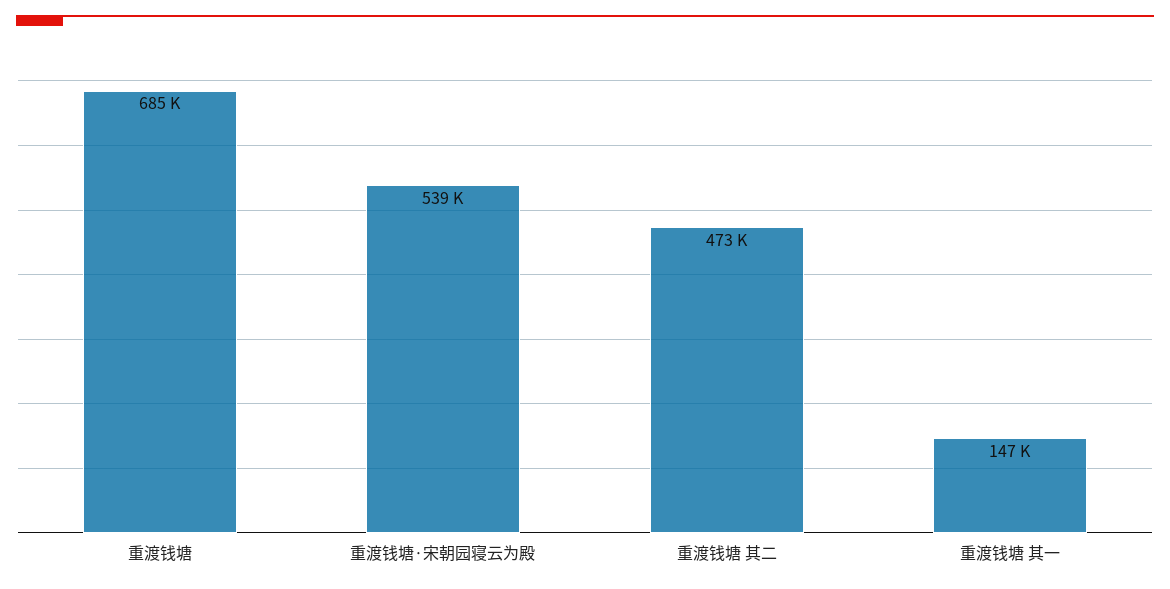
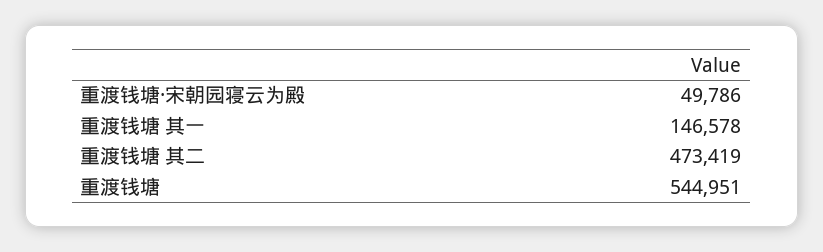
重渡钱塘: 685000 -> 544951
重渡钱塘·宋朝园寝云为殿: 539000 -> 49786

